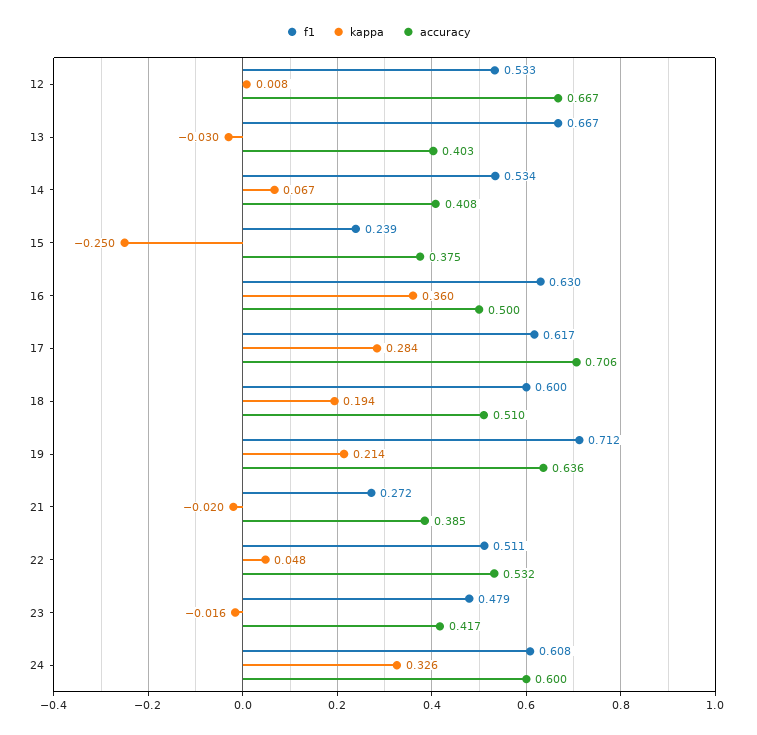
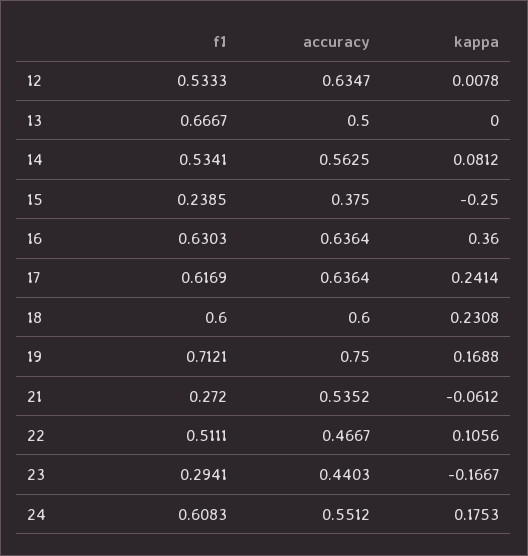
accuracy, 12: 0.667 -> 0.6347
kappa, 13: -0.03 -> 0
accuracy, 13: 0.403 -> 0.5
kappa, 14: 0.067 -> 0.0812
accuracy, 14: 0.408 -> 0.5625
accuracy, 16: 0.5 -> 0.6364
kappa, 17: 0.284 -> 0.2414
accuracy, 17: 0.706 -> 0.6364
kappa, 18: 0.194 -> 0.2308
accuracy, 18: 0.51 -> 0.6
kappa, 19: 0.214 -> 0.1688
accuracy, 19: 0.636 -> 0.75
kappa, 21: -0.02 -> -0.0612
accuracy, 21: 0.385 -> 0.5352
kappa, 22: 0.048 -> 0.1056
accuracy, 22: 0.532 -> 0.4667
f1, 23: 0.479 -> 0.2941
kappa, 23: -0.016 -> -0.1667
accuracy, 23: 0.417 -> 0.4403
kappa, 24: 0.326 -> 0.1753
accuracy, 24: 0.6 -> 0.5512

